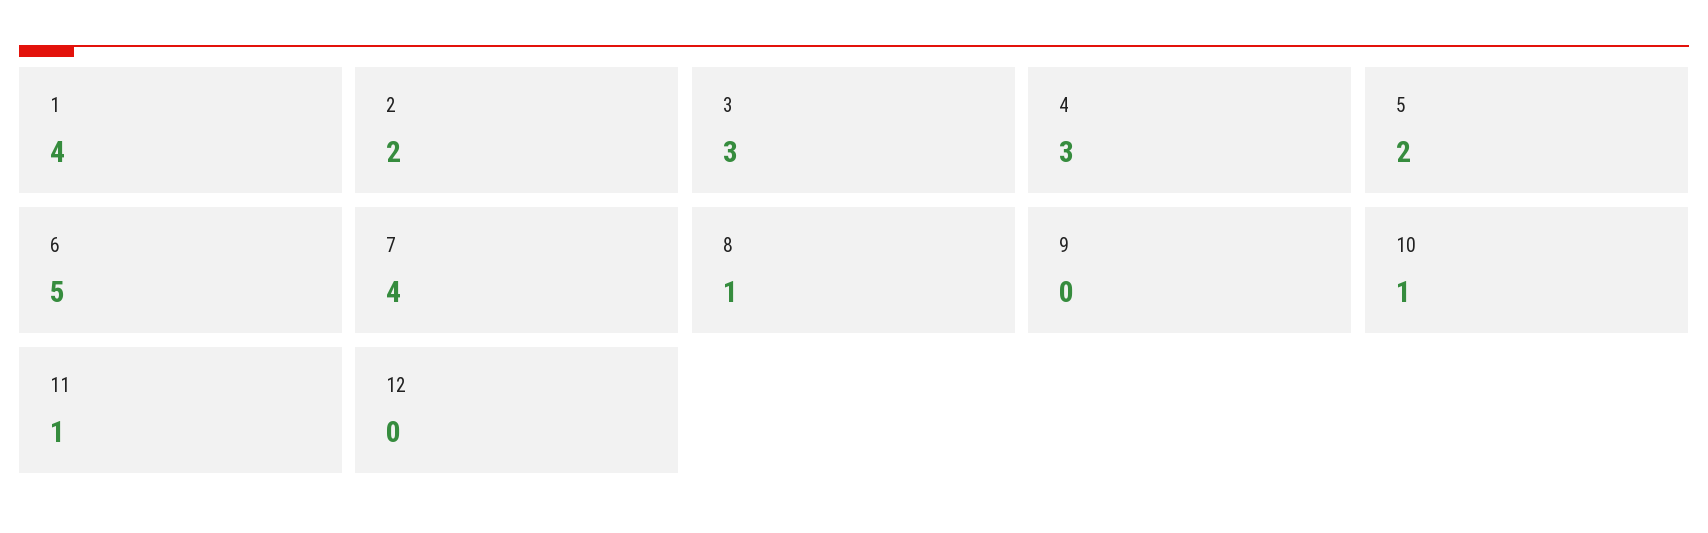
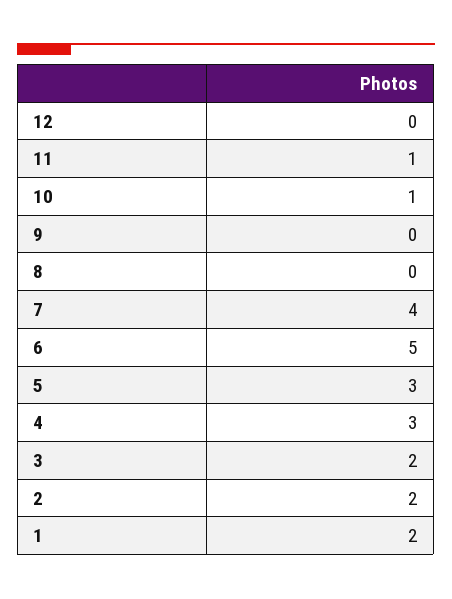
1: 4 -> 2
3: 3 -> 2
5: 2 -> 3
8: 1 -> 0

